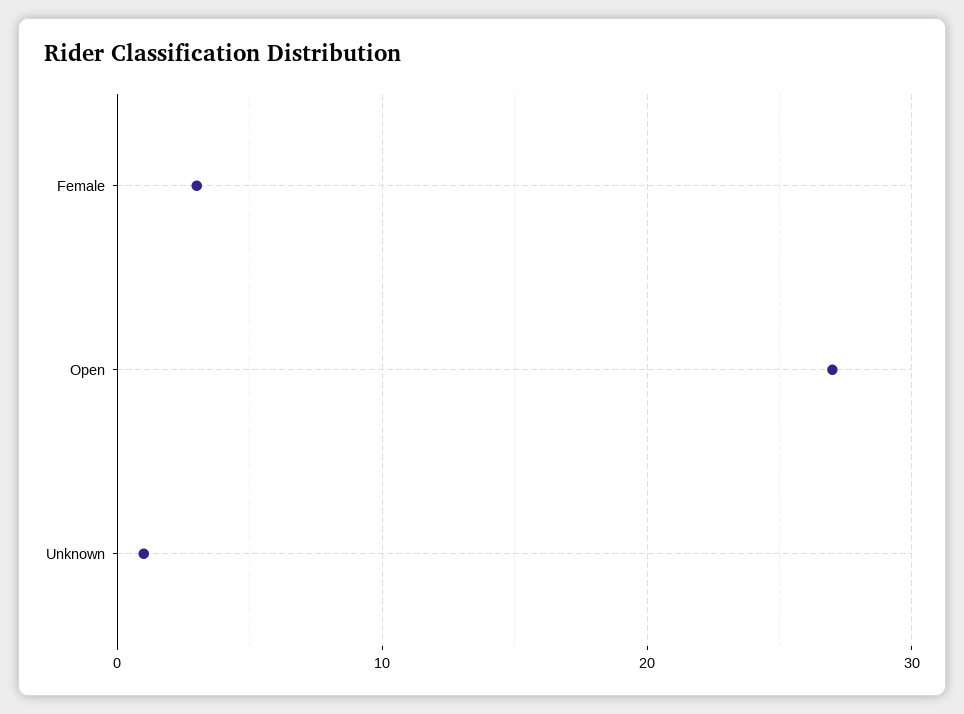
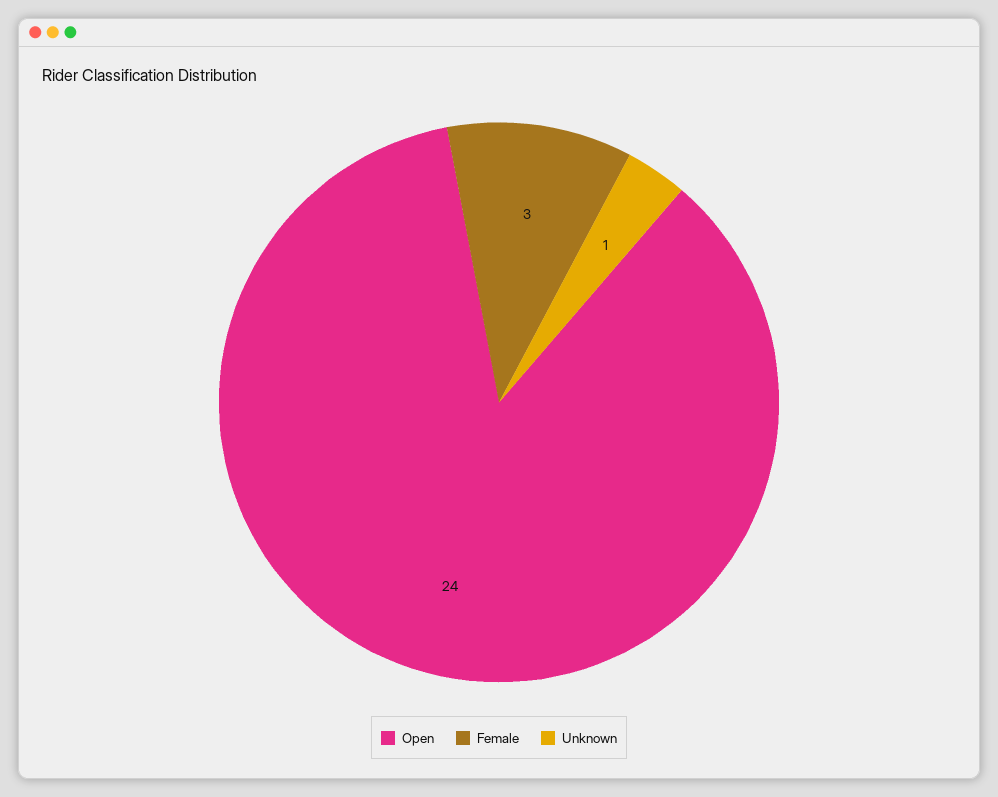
Open: 27 -> 24

